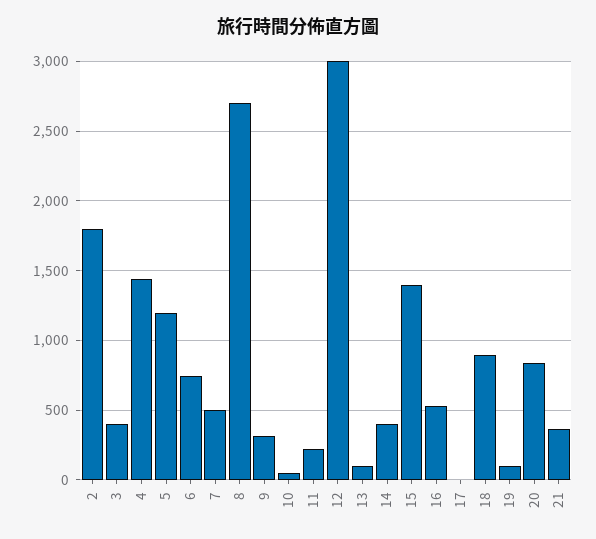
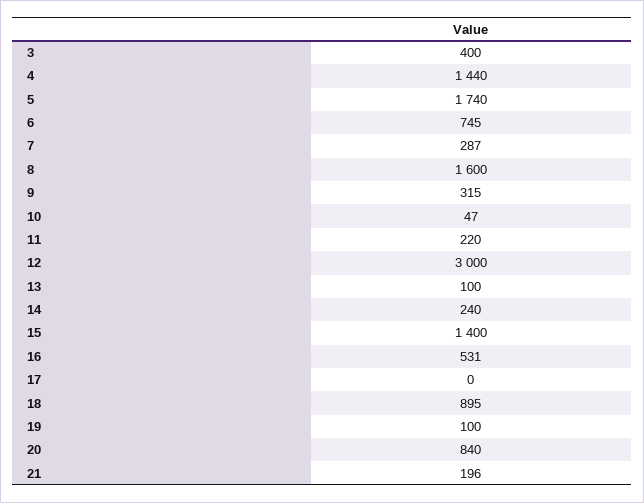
2: 1800 -> none
5: 1200 -> 1740
7: 500 -> 287
8: 2700 -> 1600
14: 400 -> 240
21: 350 -> 196

